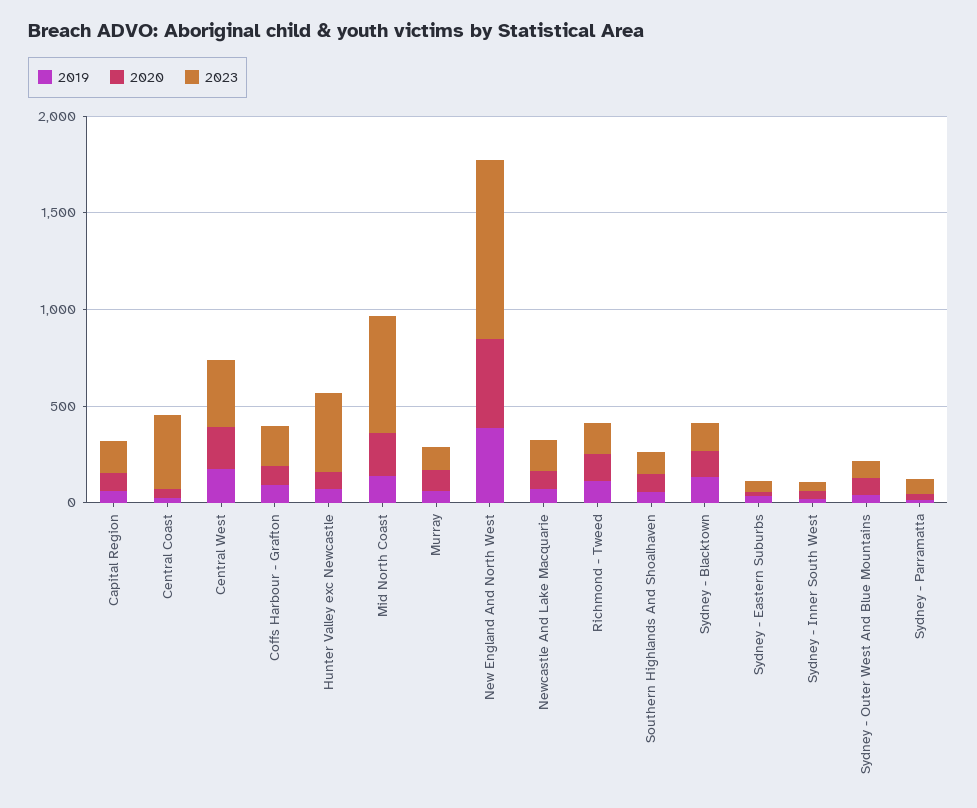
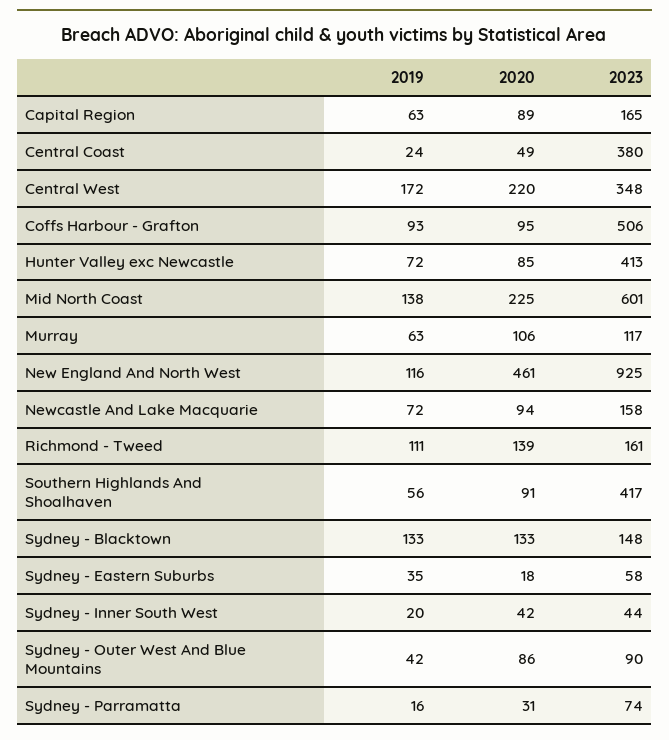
2023, Coffs Harbour - Grafton: 200 -> 506
2019, New England And North West: 400 -> 116
2023, Southern Highlands And Shoalhaven: 100 -> 417

